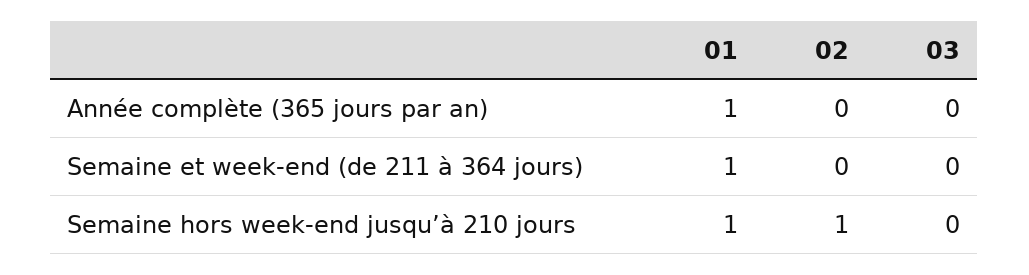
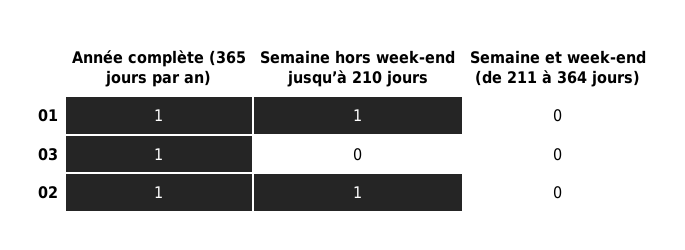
02, Année complète (365 jours par an): 0 -> 1
03, Année complète (365 jours par an): 0 -> 1
01, Semaine et week-end (de 211 à 364 jours): 1 -> 0

